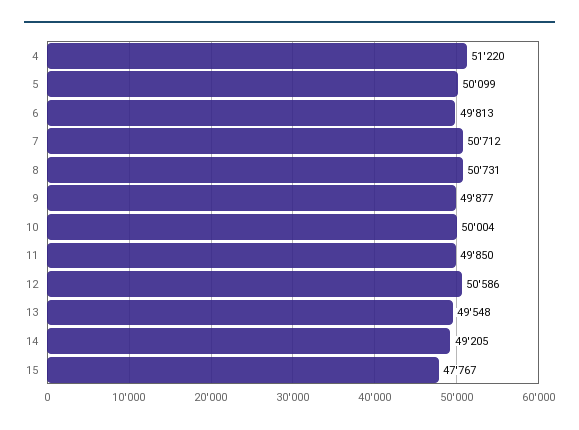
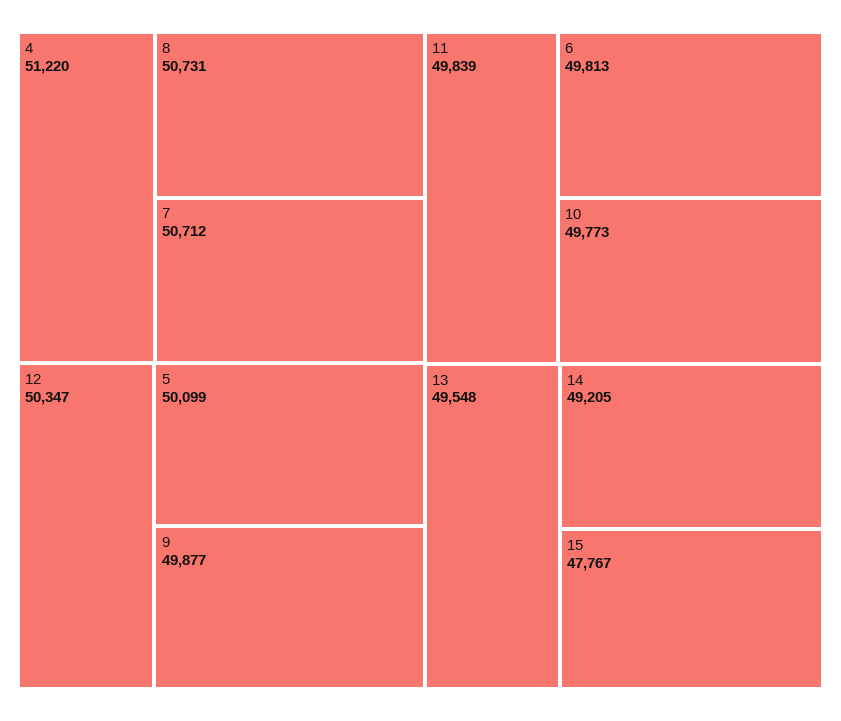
10: 50004 -> 49773
11: 49850 -> 49839
12: 50586 -> 50347

